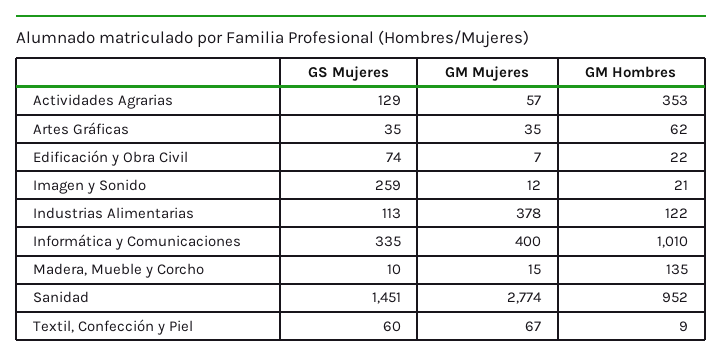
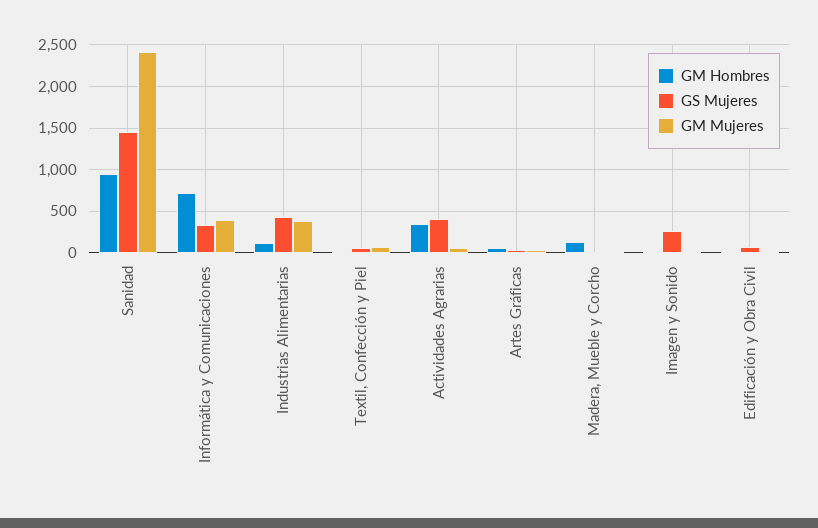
GS Mujeres, Actividades Agrarias: 129 -> 400
GS Mujeres, Industrias Alimentarias: 113 -> 400
GM Hombres, Informática y Comunicaciones: 1010 -> 700
GM Mujeres, Sanidad: 2774 -> 2400

